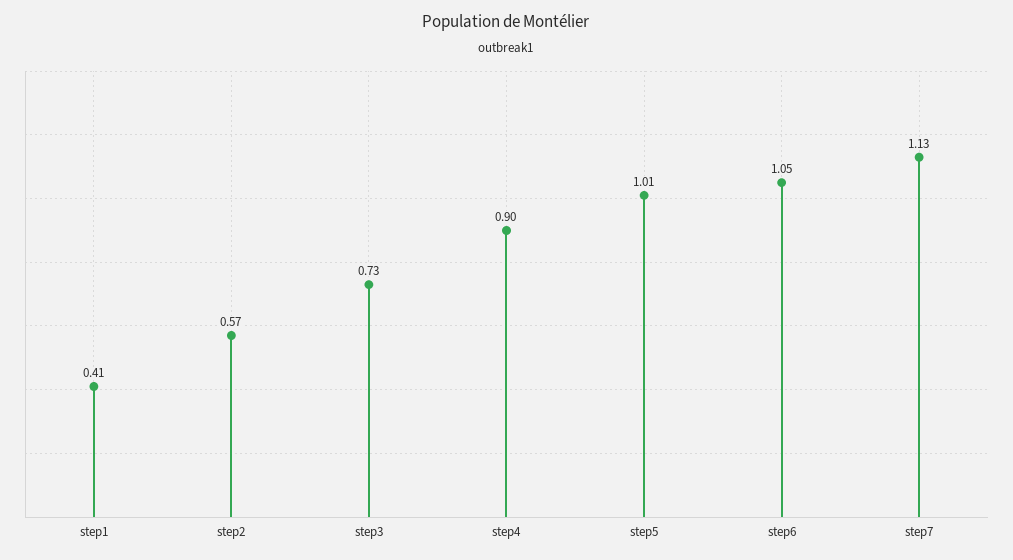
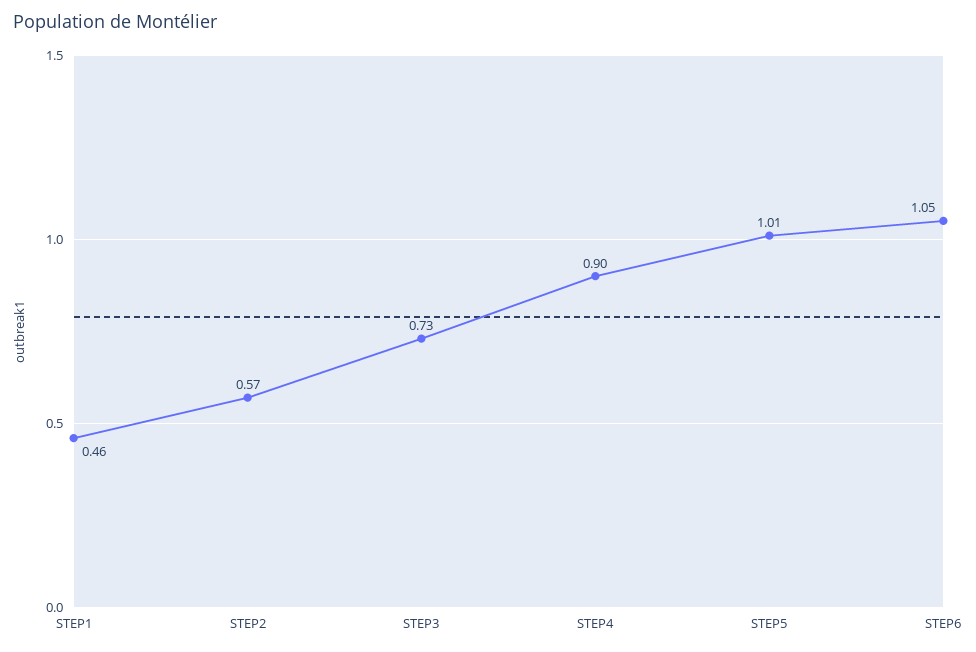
step1: 0.41 -> 0.46
step7: 1.13 -> none

